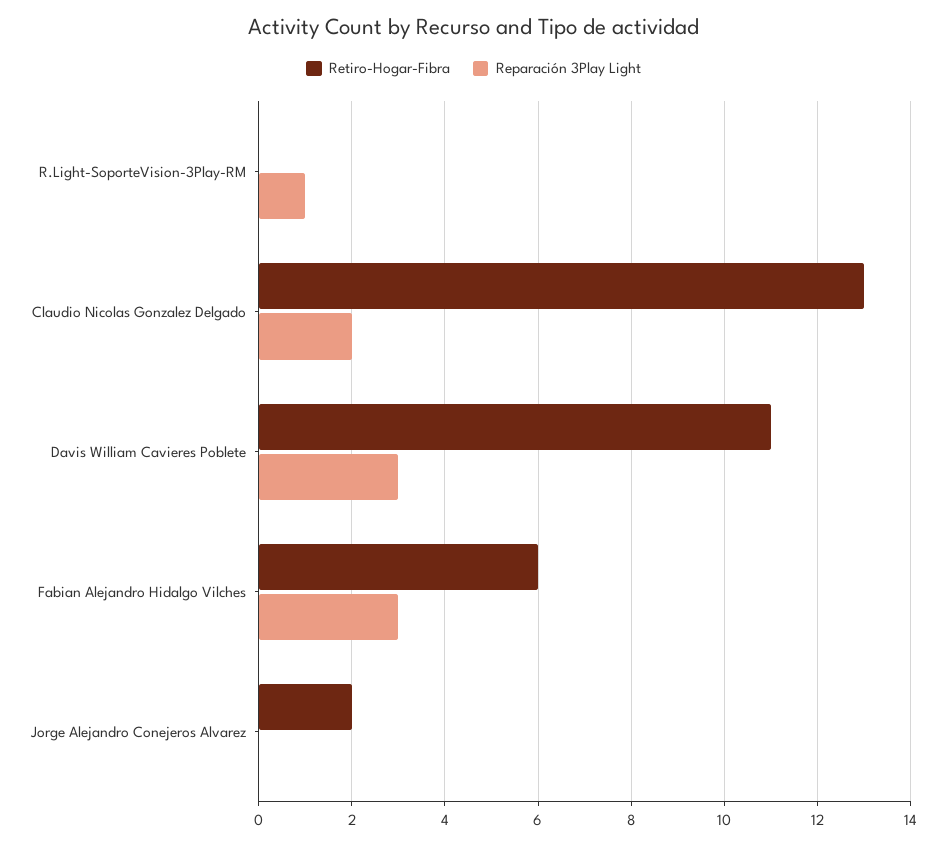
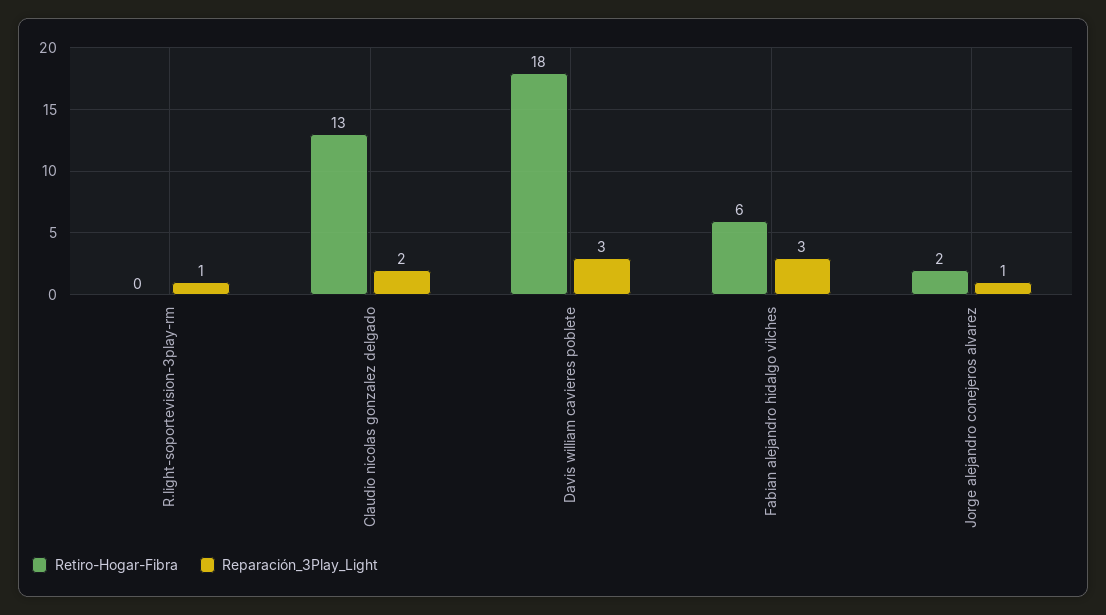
Retiro-Hogar-Fibra, Davis William Cavieres Poblete: 11 -> 18
Reparación 3Play Light, Jorge Alejandro Conejeros Alvarez: 0 -> 1

